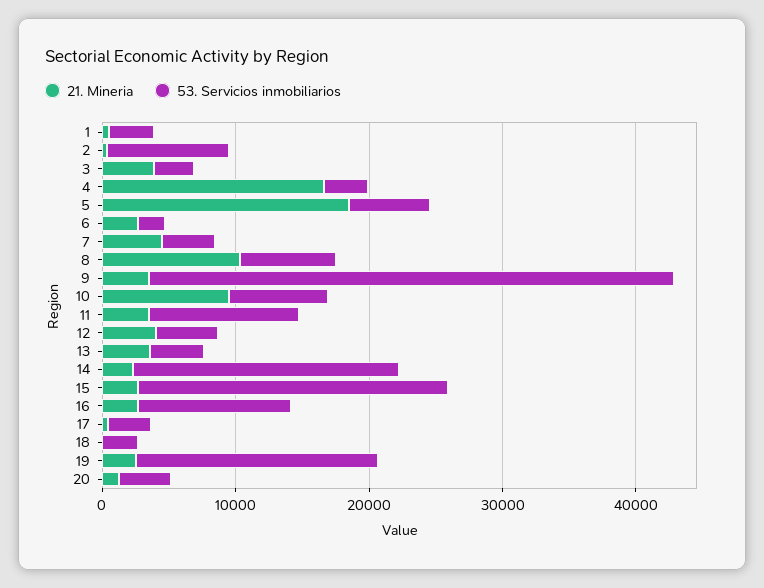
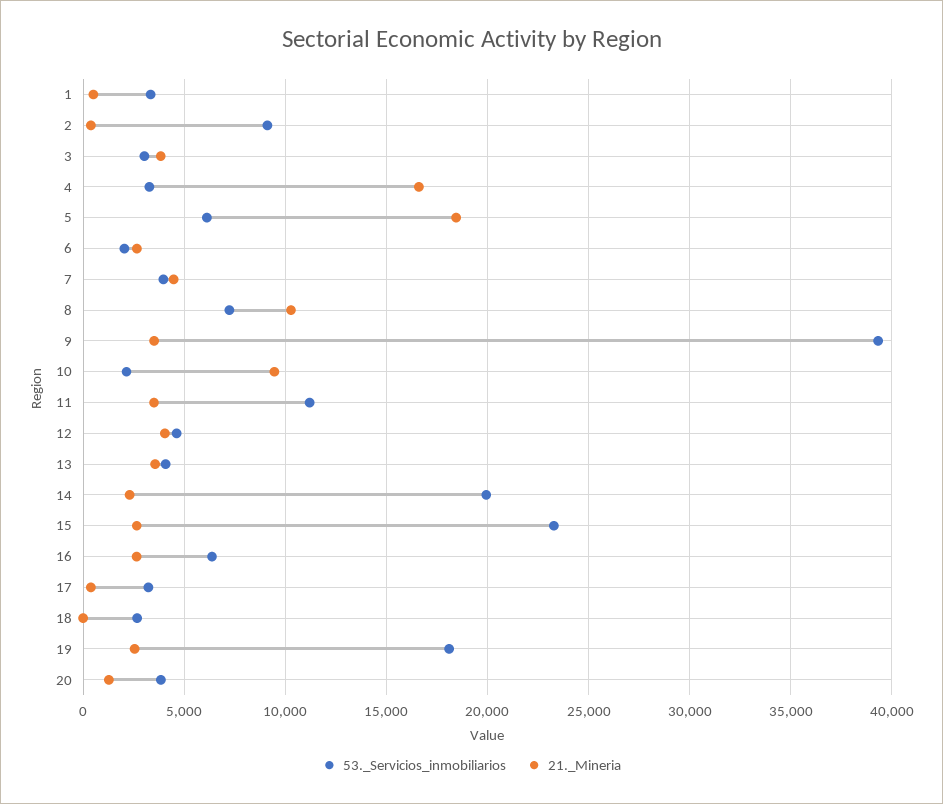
53. Servicios inmobiliarios, 10: 8000 -> 2000
53. Servicios inmobiliarios, 16: 12000 -> 6500

